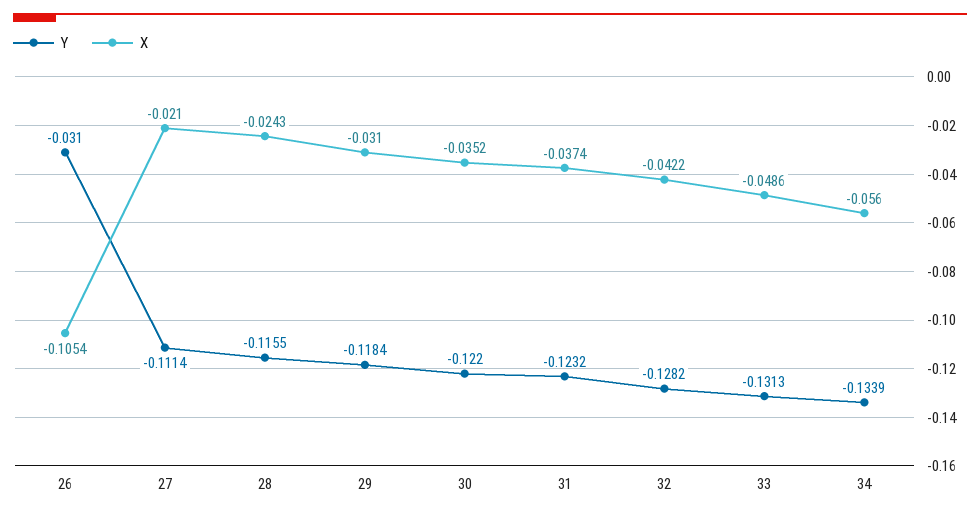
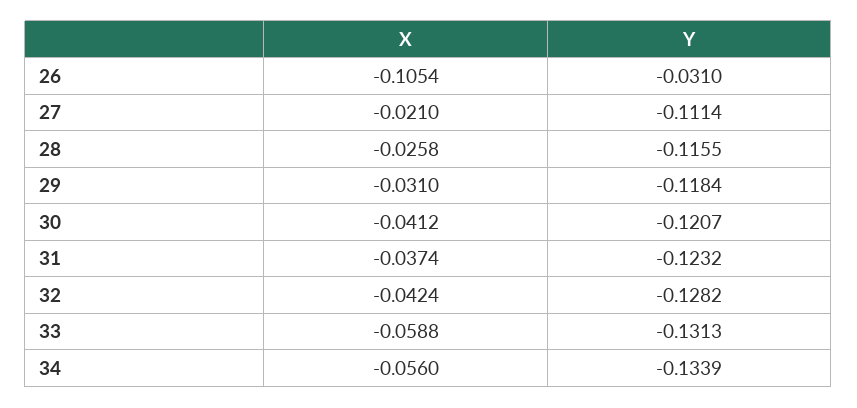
X, 28: -0.0243 -> -0.0258
Y, 30: -0.122 -> -0.1207
X, 30: -0.0352 -> -0.0412
X, 32: -0.0422 -> -0.0424
X, 33: -0.0486 -> -0.0588

